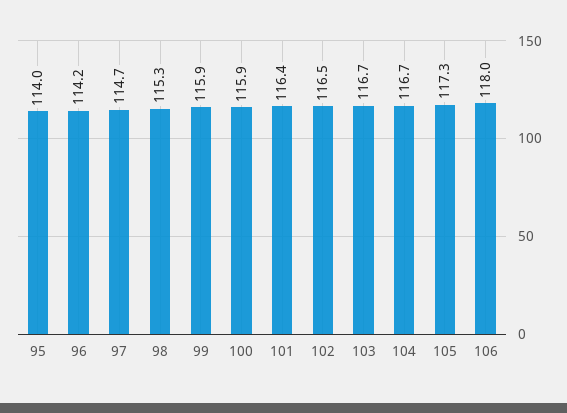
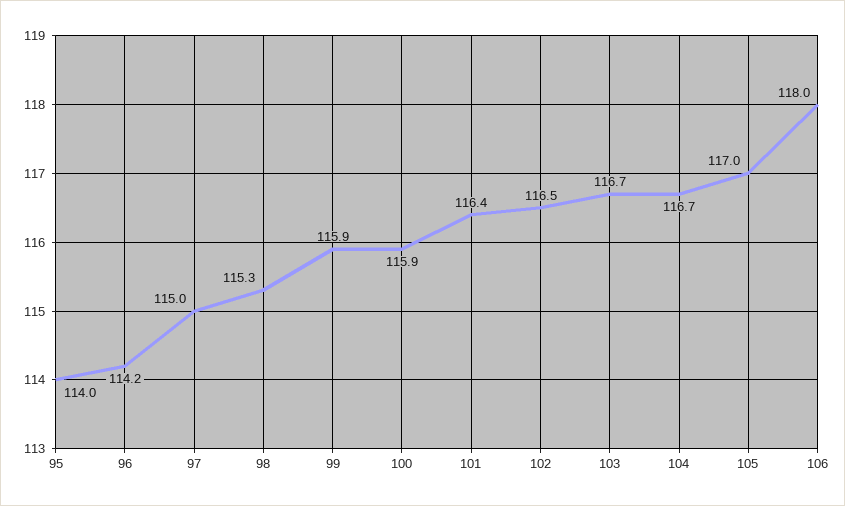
97: 114.7 -> 115
105: 117.3 -> 117

